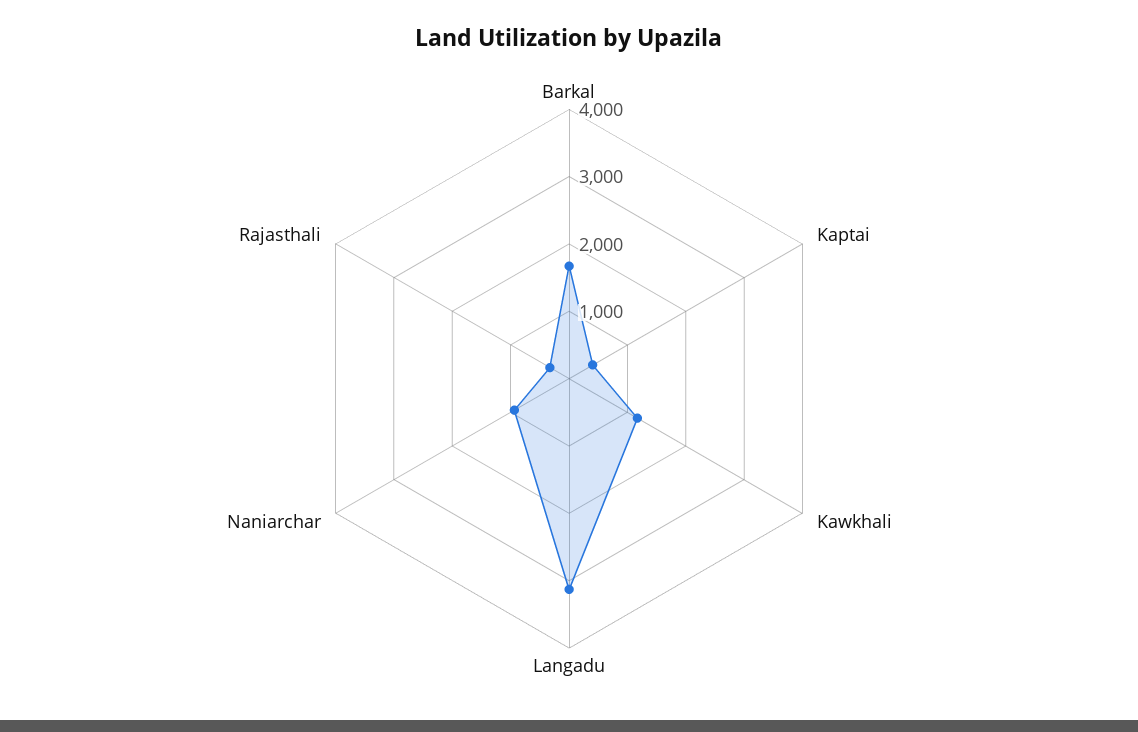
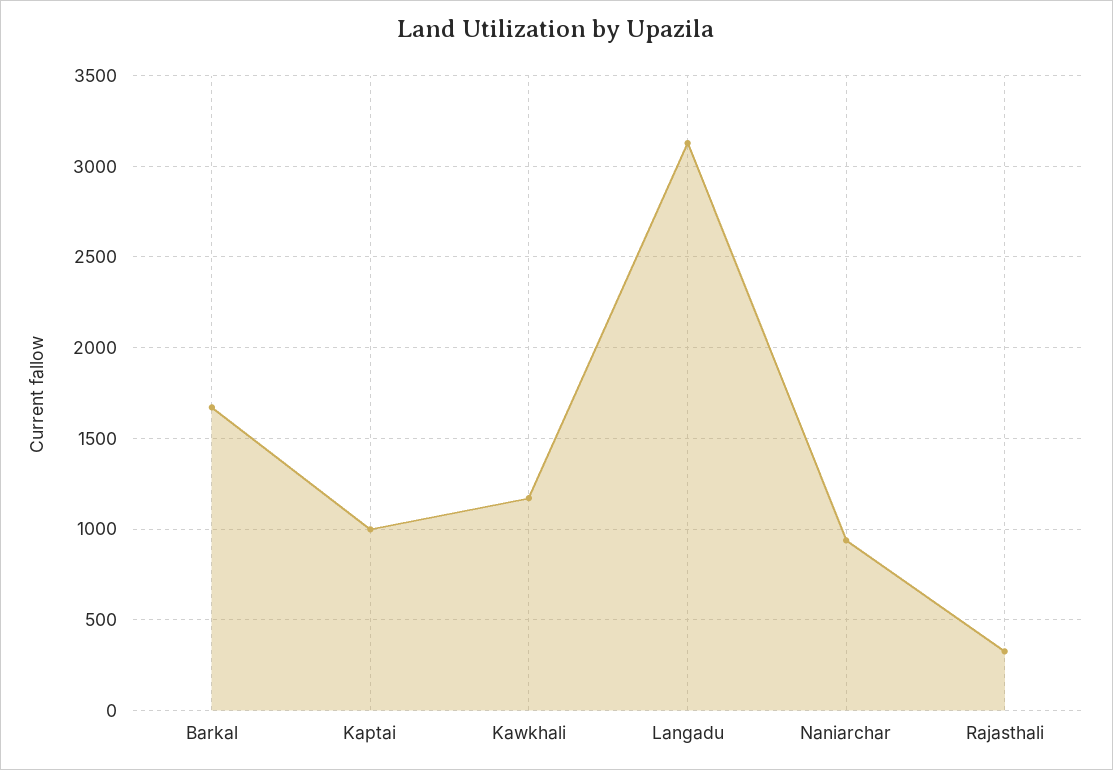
Kaptai: 400 -> 1000

